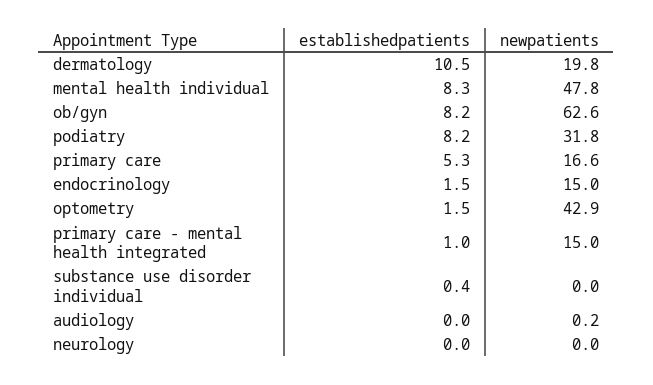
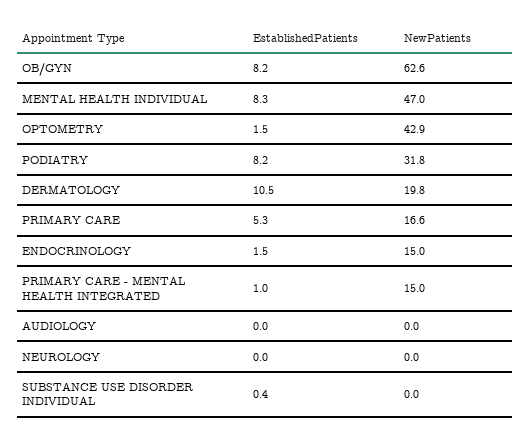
newpatients, mental health individual: 47.8 -> 47
newpatients, audiology: 0.2 -> 0

